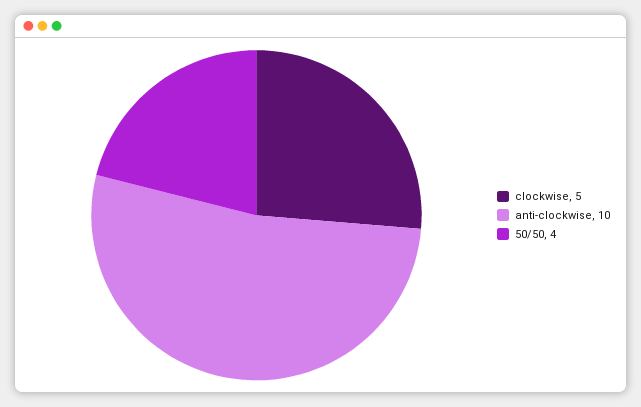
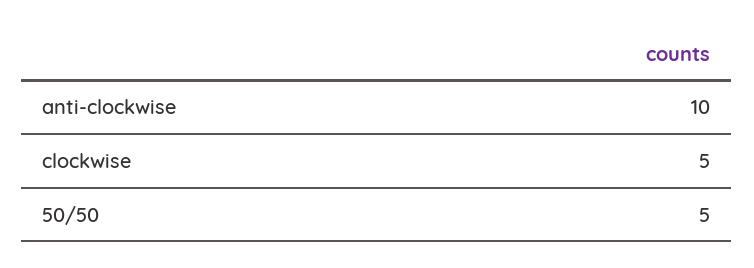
50/50: 4 -> 5

